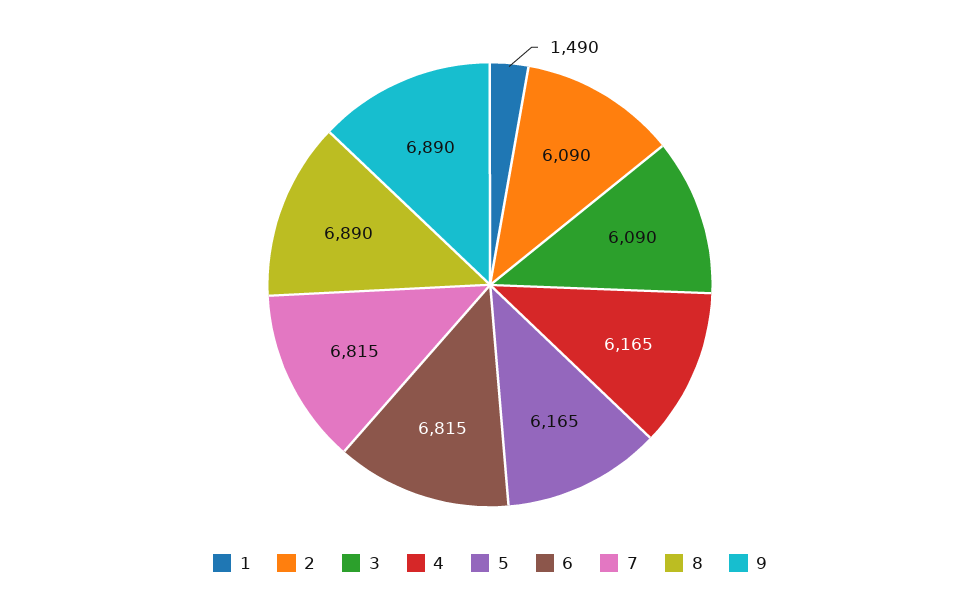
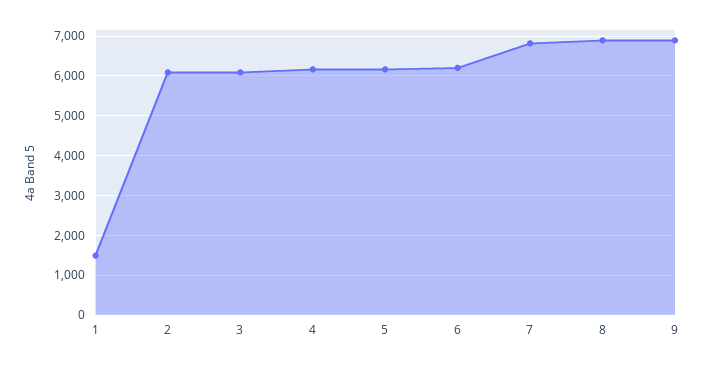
6: 6815 -> 6200

